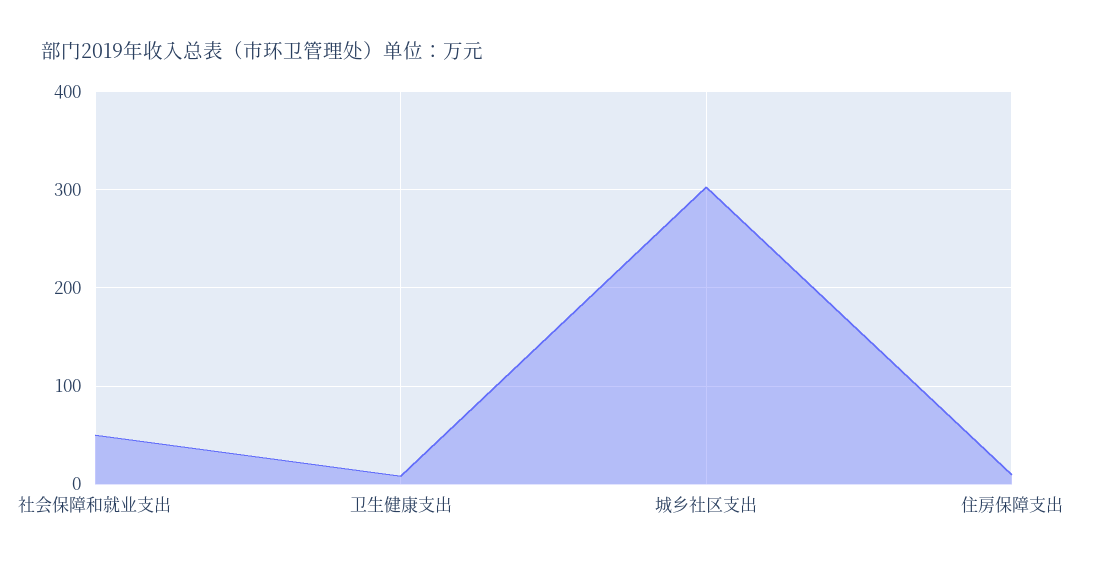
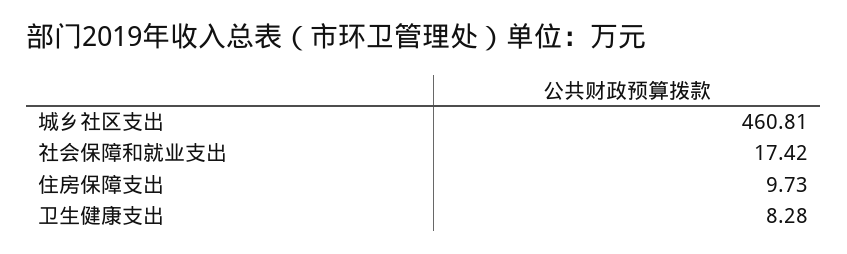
社会保障和就业支出: 50 -> 17.42
城乡社区支出: 300 -> 460.81

